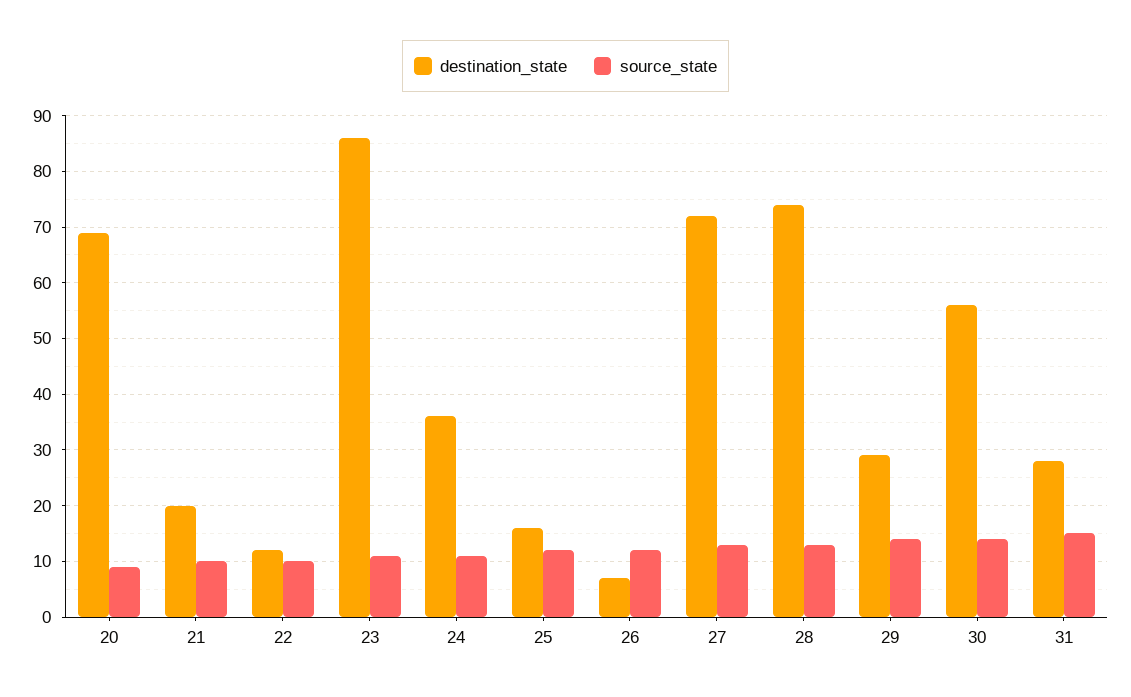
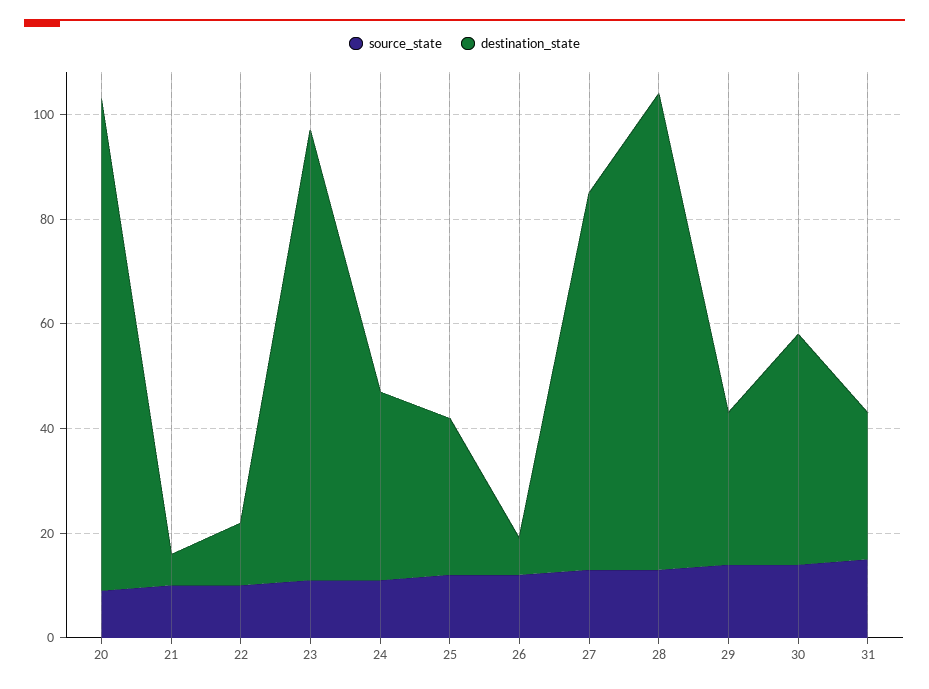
destination_state, 20: 70 -> 95
destination_state, 21: 20 -> 5
destination_state, 25: 15 -> 30
destination_state, 28: 75 -> 90
destination_state, 30: 55 -> 45

